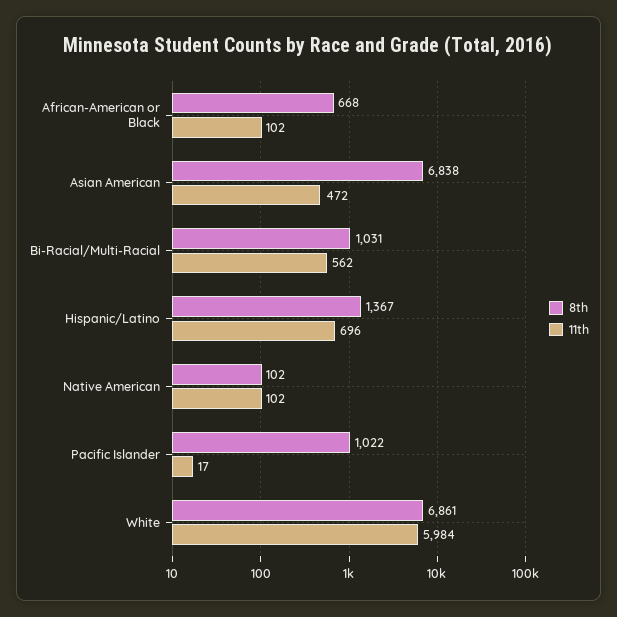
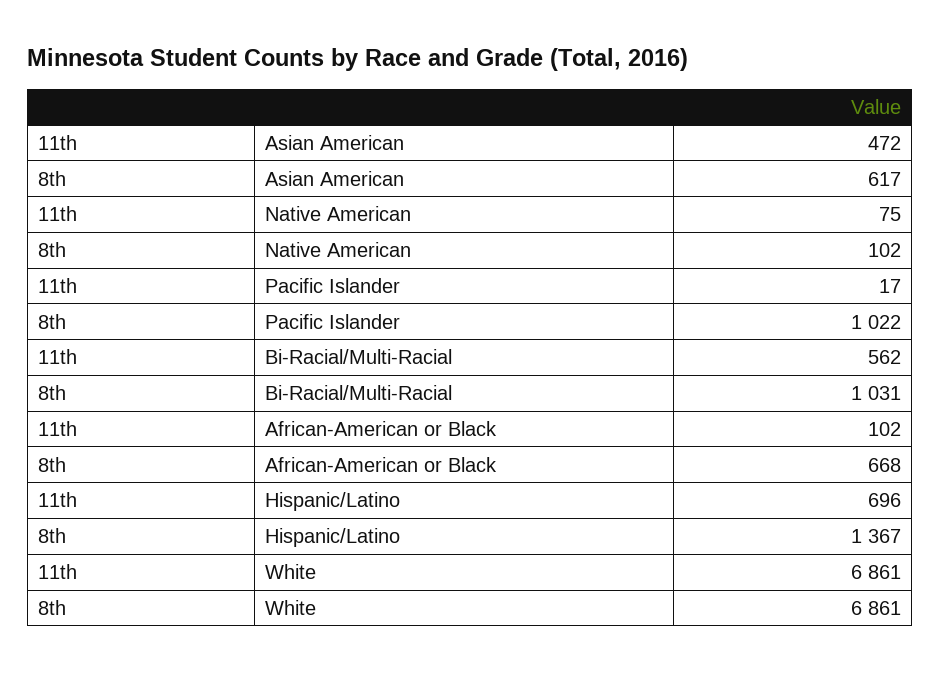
8th, Asian American: 6838 -> 617
11th, Native American: 102 -> 75
11th, White: 5984 -> 6861

